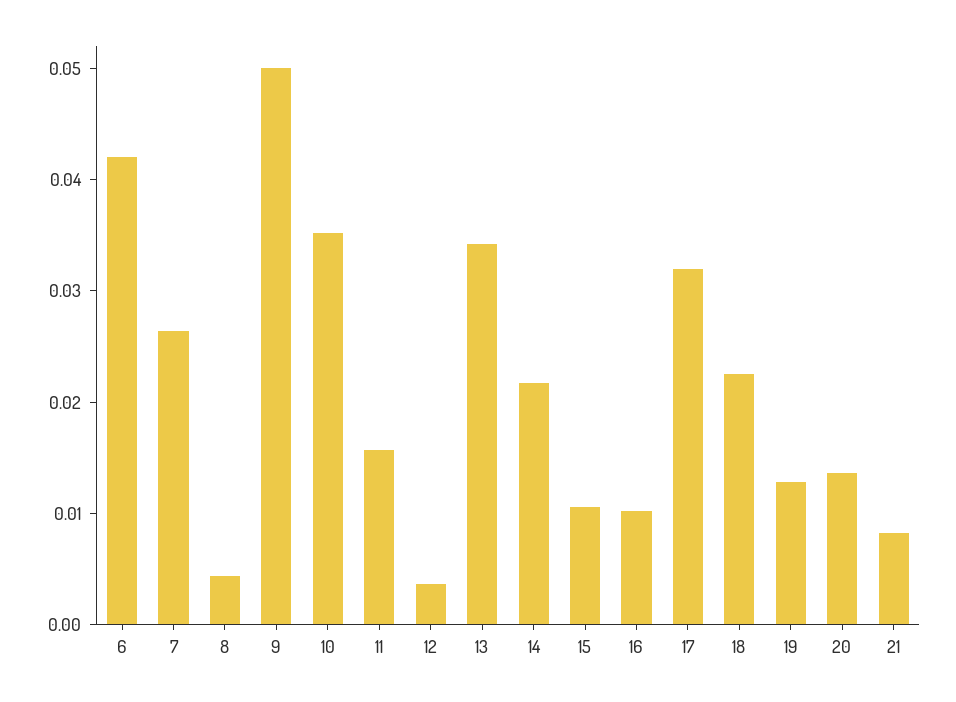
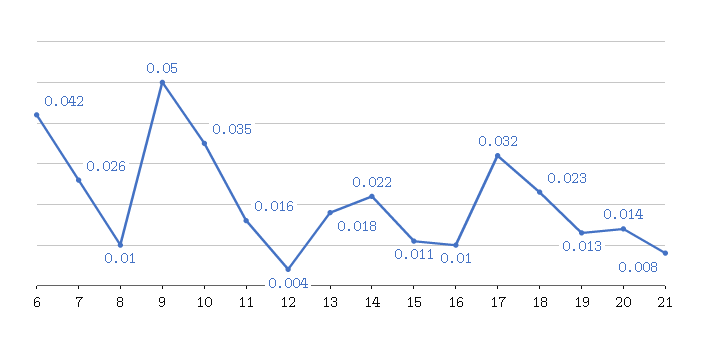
8: 0.004 -> 0.01
13: 0.034 -> 0.018

